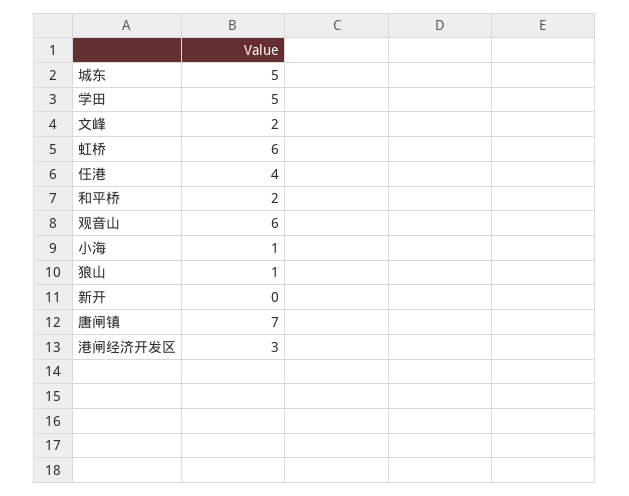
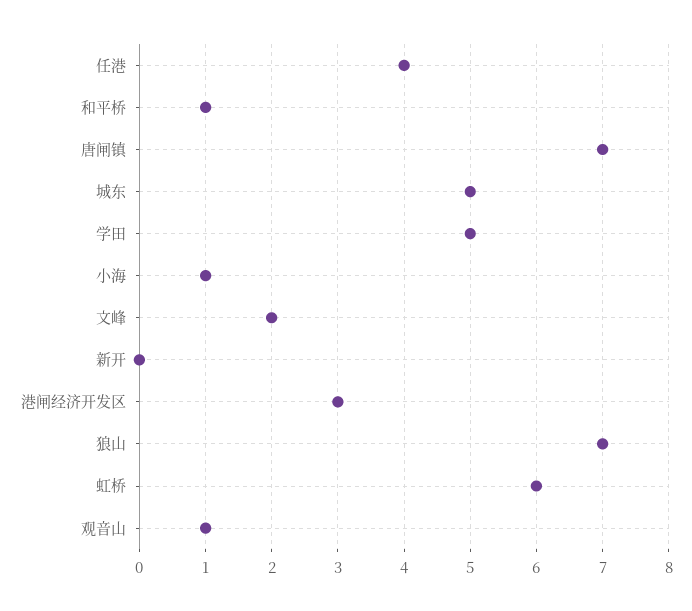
和平桥: 2 -> 1
观音山: 6 -> 1
狼山: 1 -> 7

